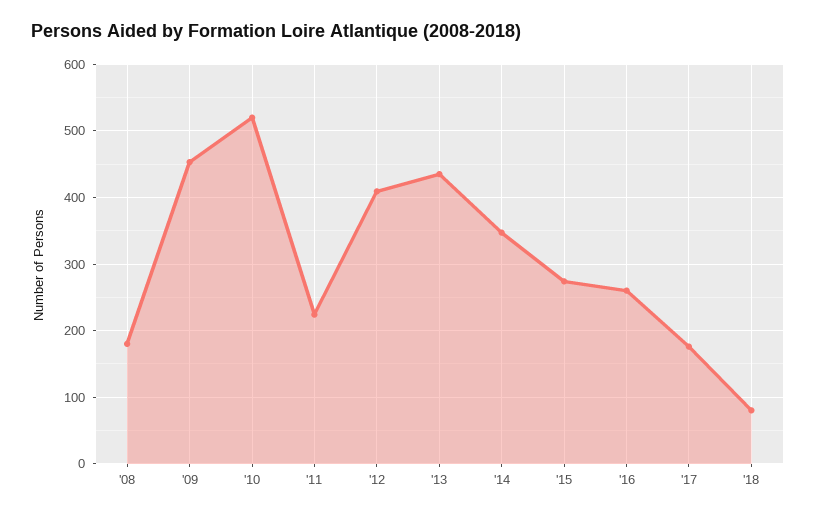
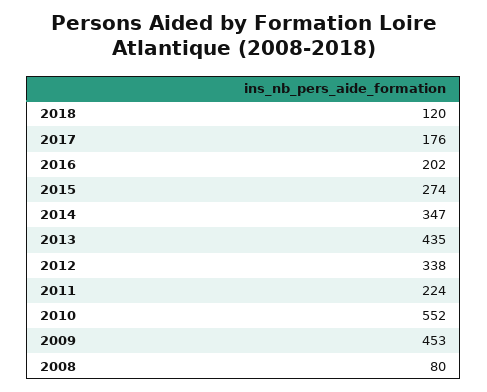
'08: 180 -> 80
'10: 520 -> 552
'12: 410 -> 338
'16: 260 -> 202
'18: 80 -> 120

